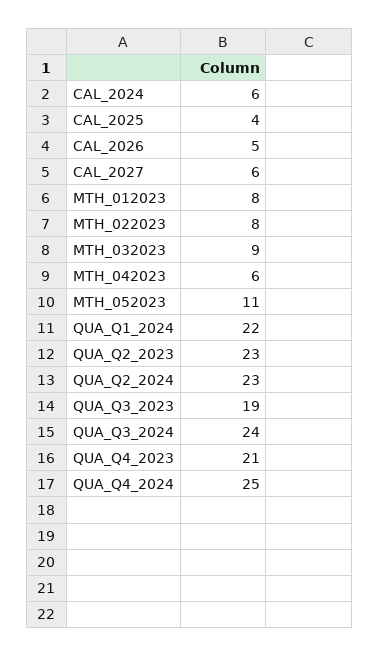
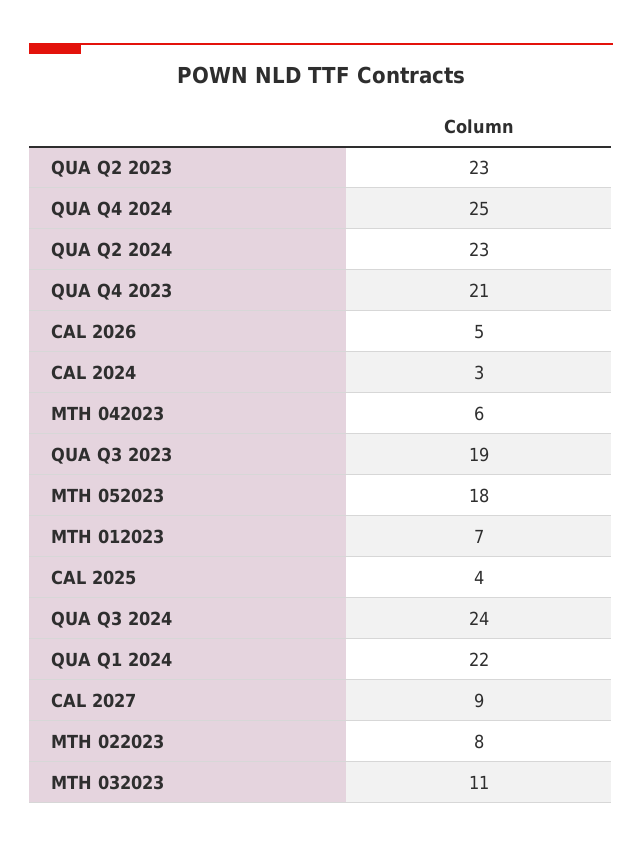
CAL_2024: 6 -> 3
CAL_2027: 6 -> 9
MTH_012023: 8 -> 7
MTH_032023: 9 -> 11
MTH_052023: 11 -> 18

